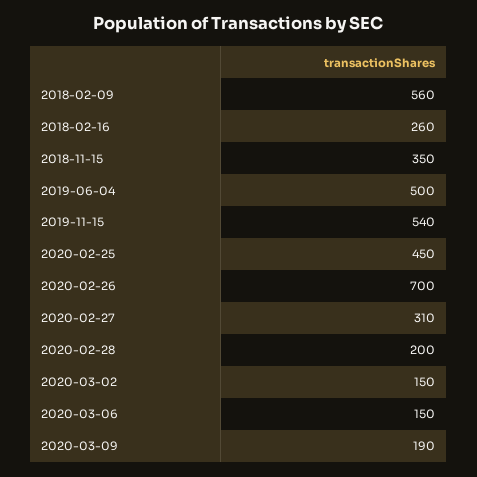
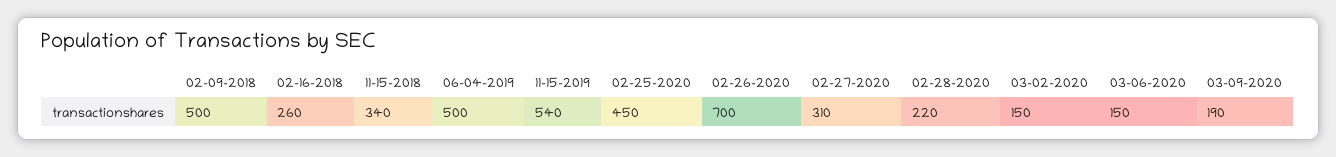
2018-02-09: 560 -> 500
2018-11-15: 350 -> 340
2020-02-28: 200 -> 220

